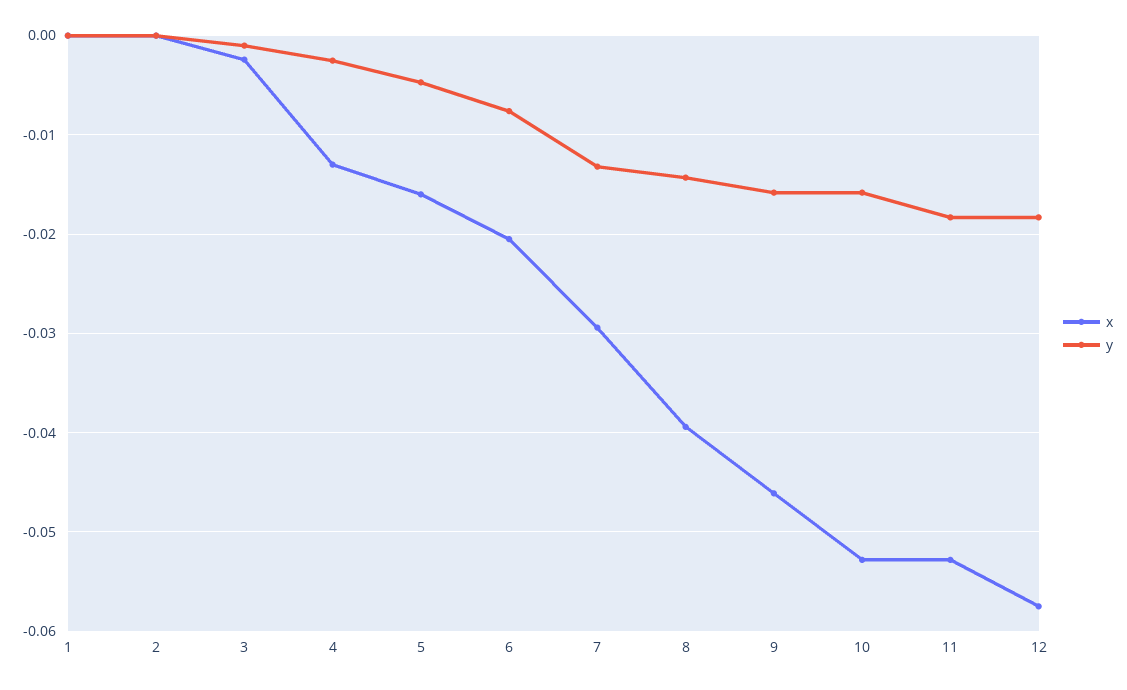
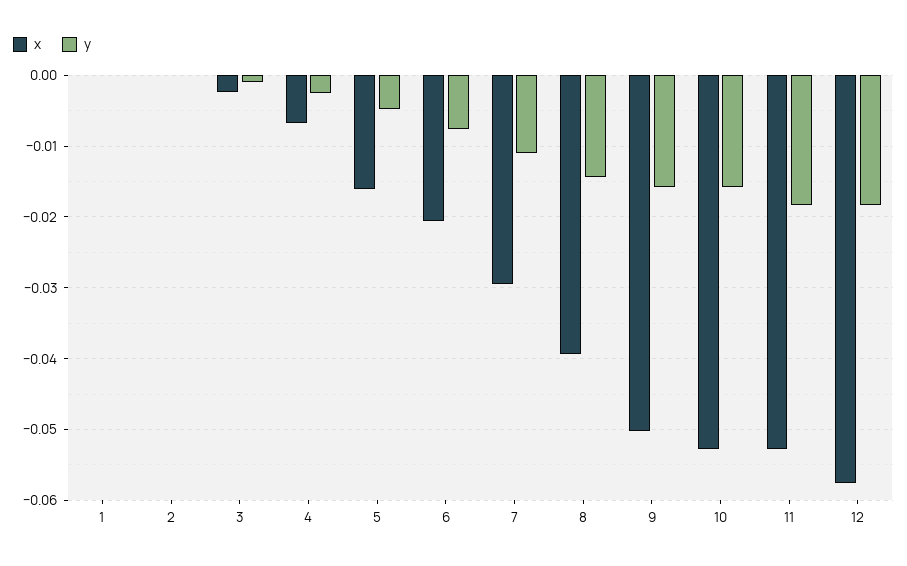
x, 4: -0.013 -> -0.007
y, 7: -0.013 -> -0.011
x, 9: -0.046 -> -0.05

